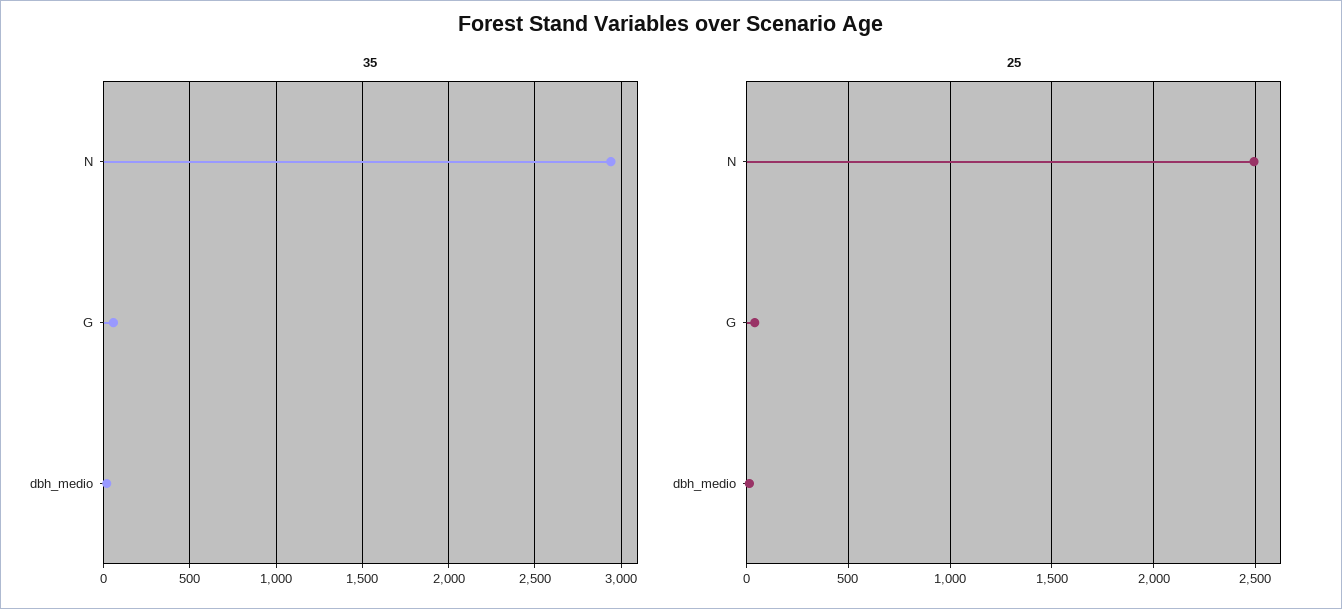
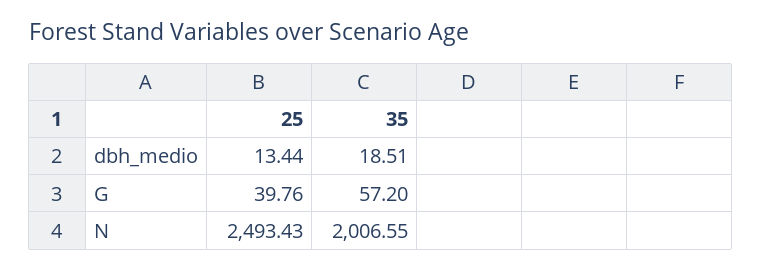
35, N: 2950 -> 2006.55

